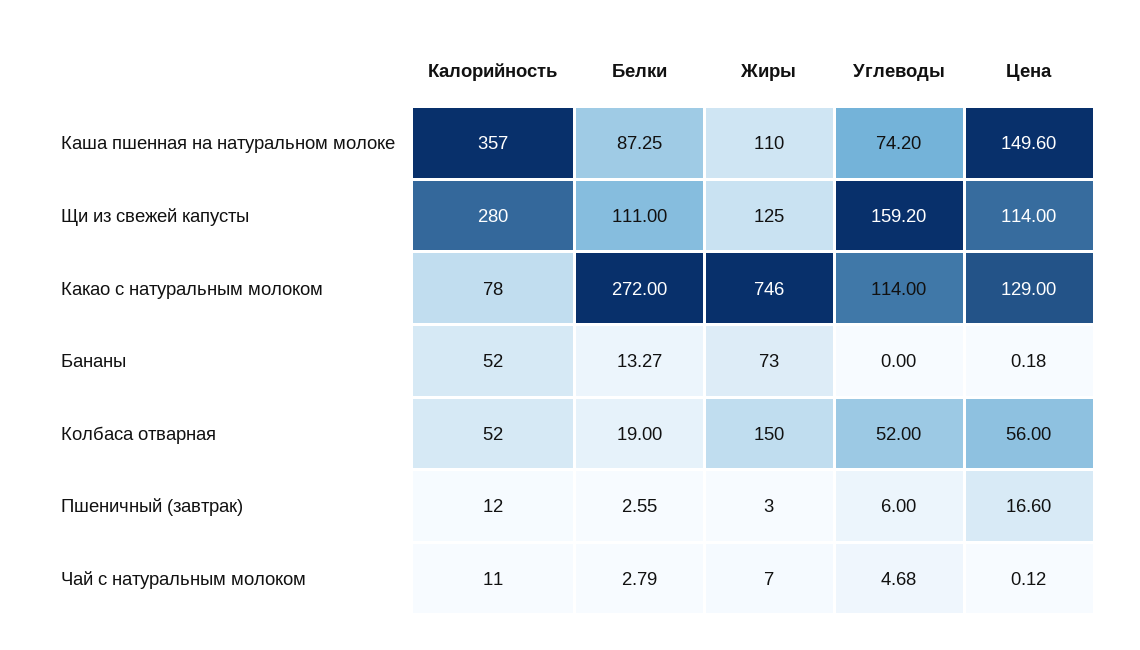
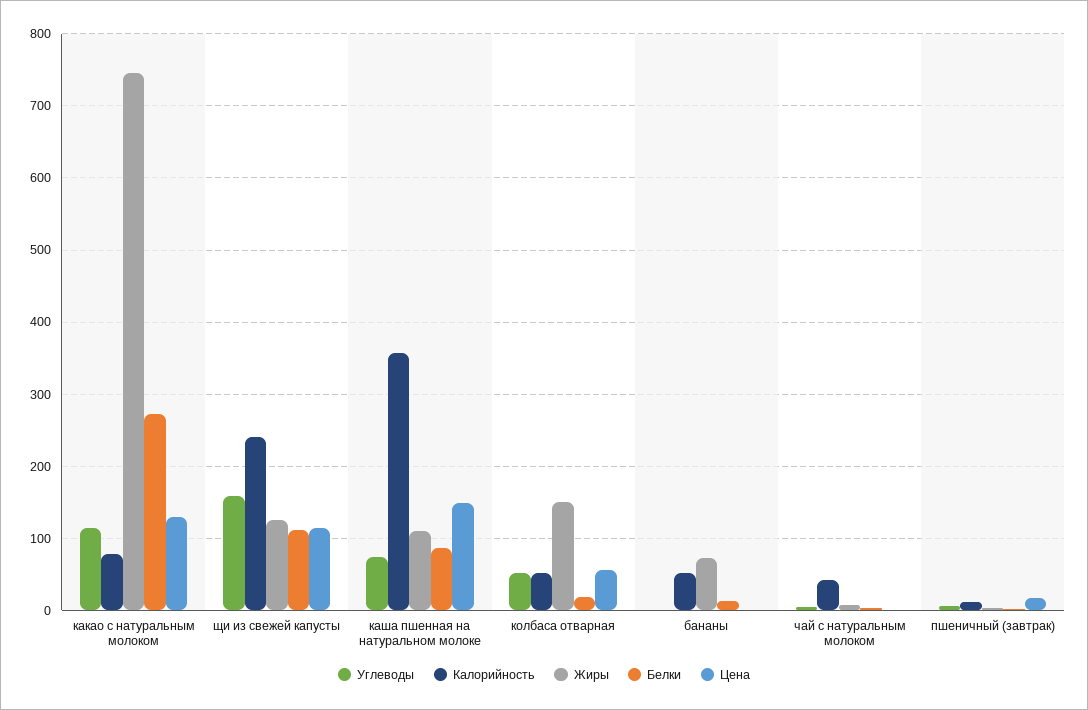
Калорийность, Щи из свежей капусты: 280 -> 240
Калорийность, Чай с натуральным молоком: 11 -> 40

